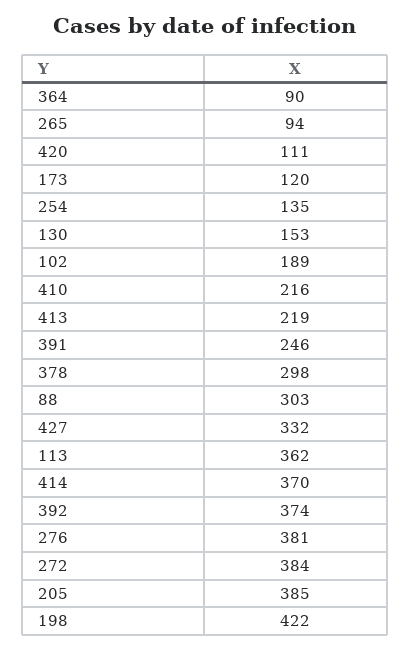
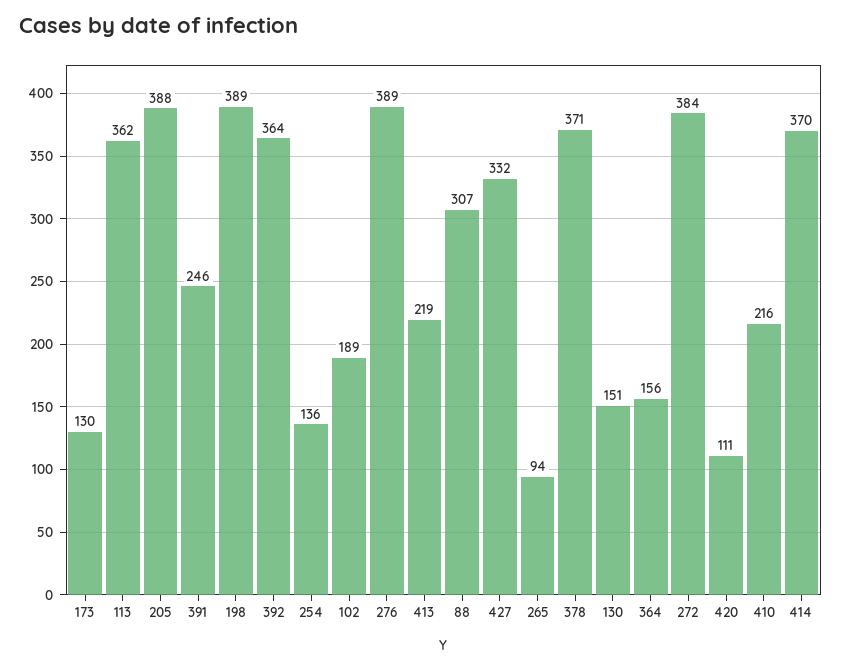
364: 90 -> 156
173: 120 -> 130
254: 135 -> 136
130: 153 -> 151
378: 298 -> 371
88: 303 -> 307
392: 374 -> 364
276: 381 -> 389
205: 385 -> 388
198: 422 -> 389

